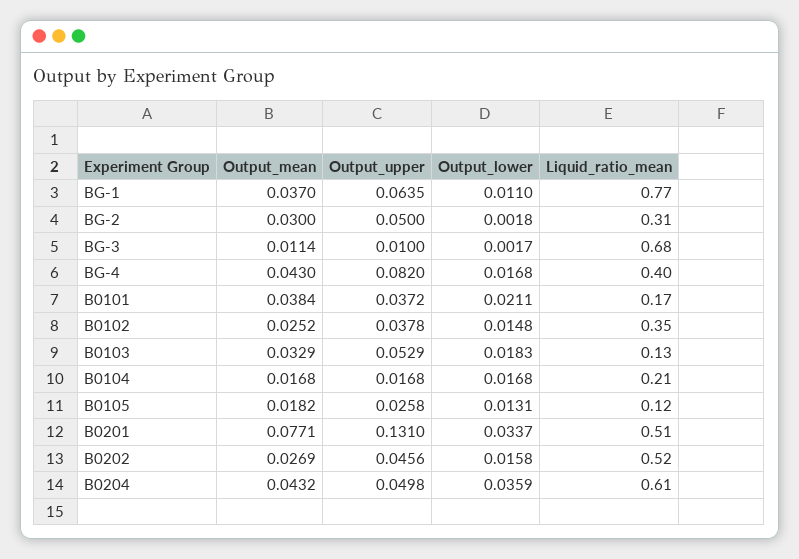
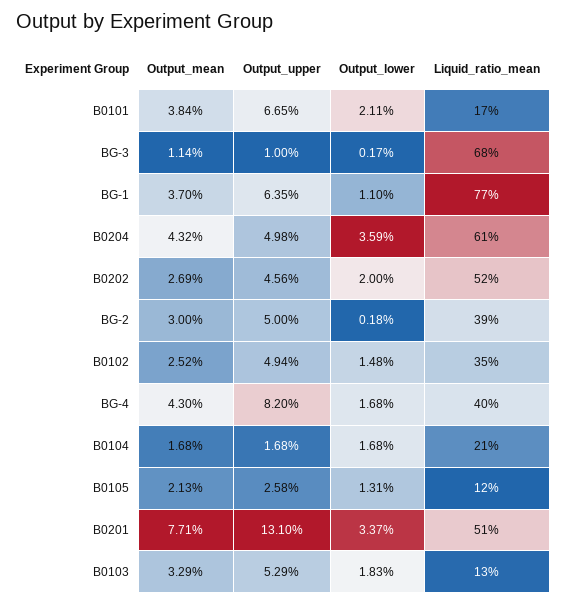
Liquid_ratio_mean, BG-2: 0.31 -> 0.39
Output_upper, B0101: 0.0372 -> 0.0665
Output_upper, B0102: 0.0378 -> 0.0494
Output_mean, B0105: 0.0182 -> 0.0213
Output_lower, B0202: 0.0158 -> 0.02

